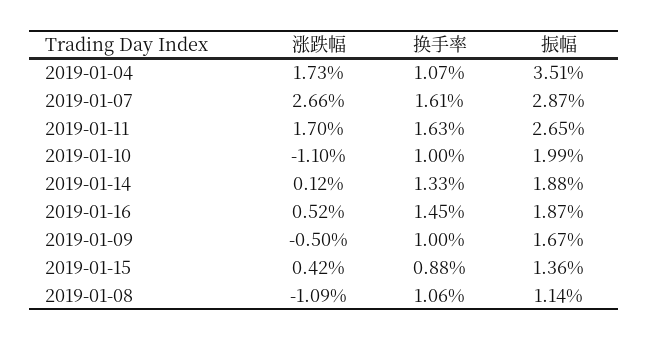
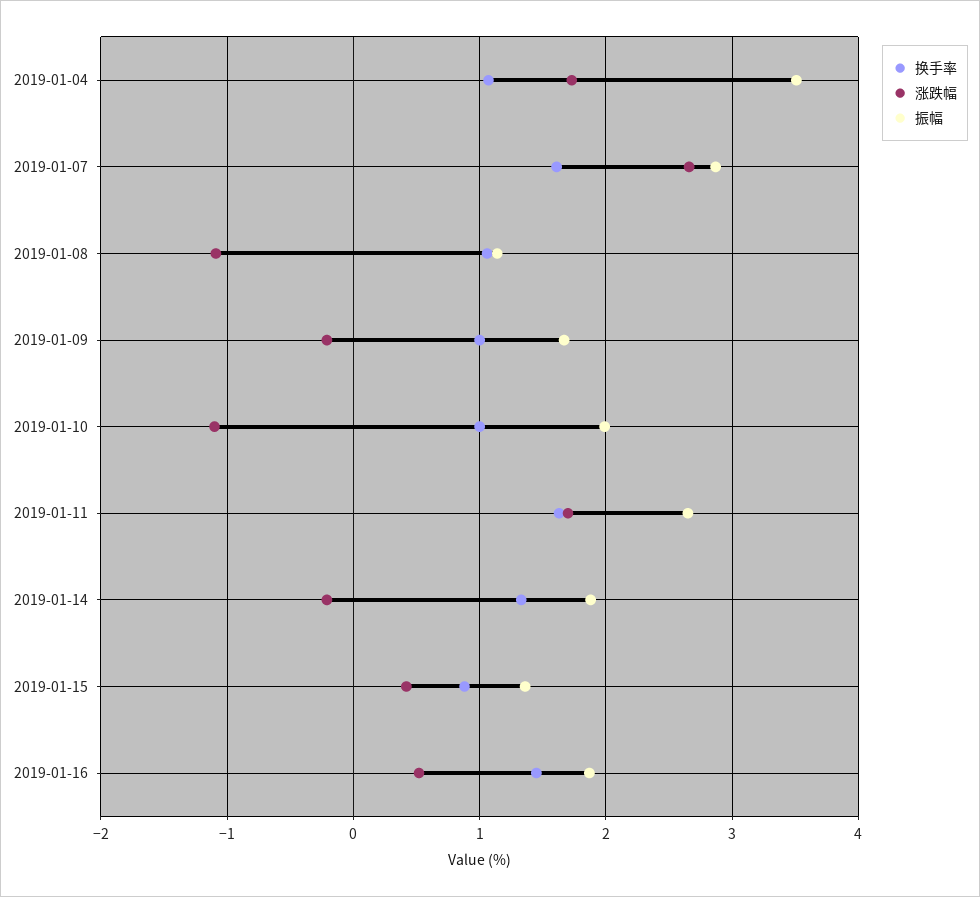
涨跌幅, 2019-01-14: 0.12 -> -0.2
涨跌幅, 2019-01-09: -0.5 -> -0.2

